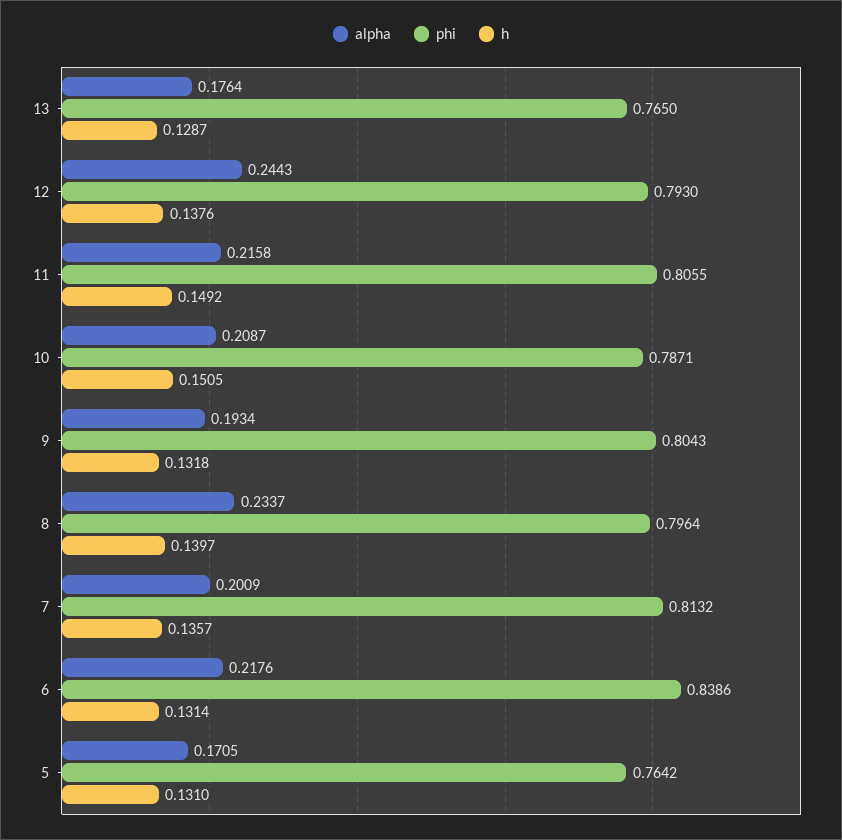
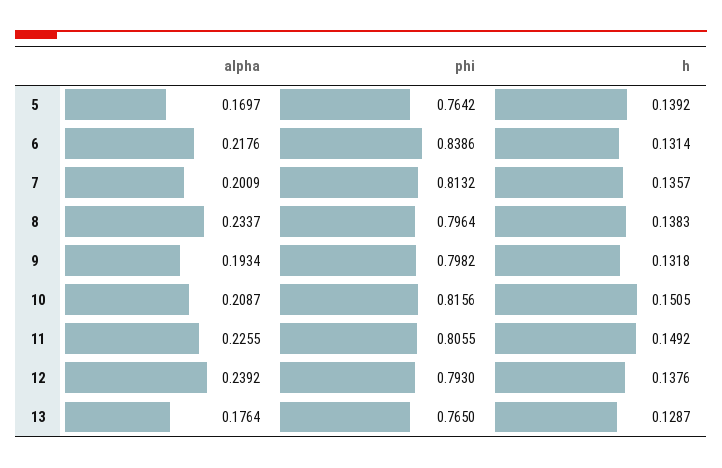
alpha, 12: 0.2443 -> 0.2392
alpha, 11: 0.2158 -> 0.2255
phi, 10: 0.7871 -> 0.8156
phi, 9: 0.8043 -> 0.7982
h, 8: 0.1397 -> 0.1383
alpha, 5: 0.1705 -> 0.1697
h, 5: 0.131 -> 0.1392

